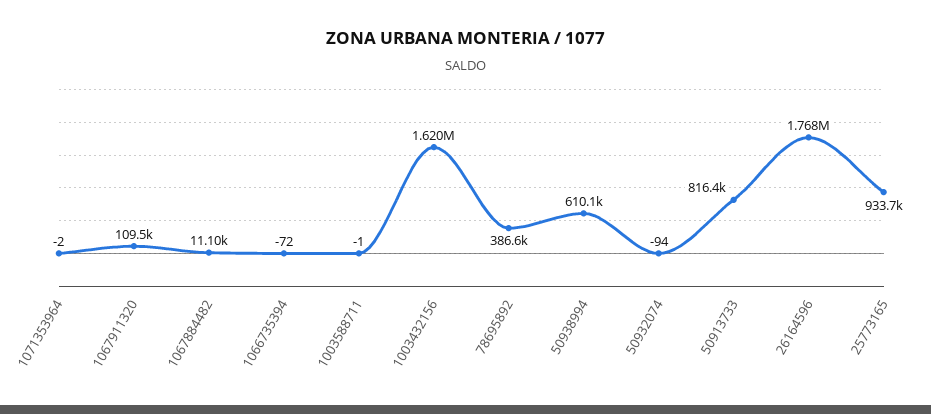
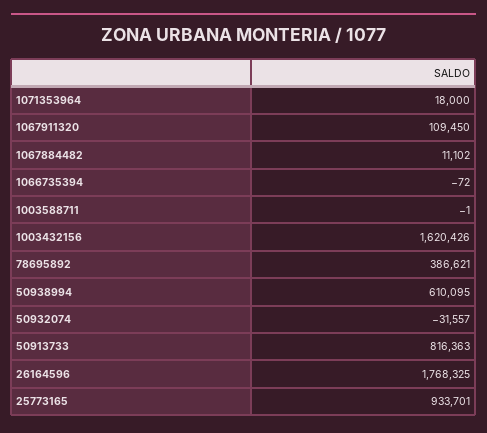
1071353964: -2 -> 18000
50932074: -94 -> -31557

